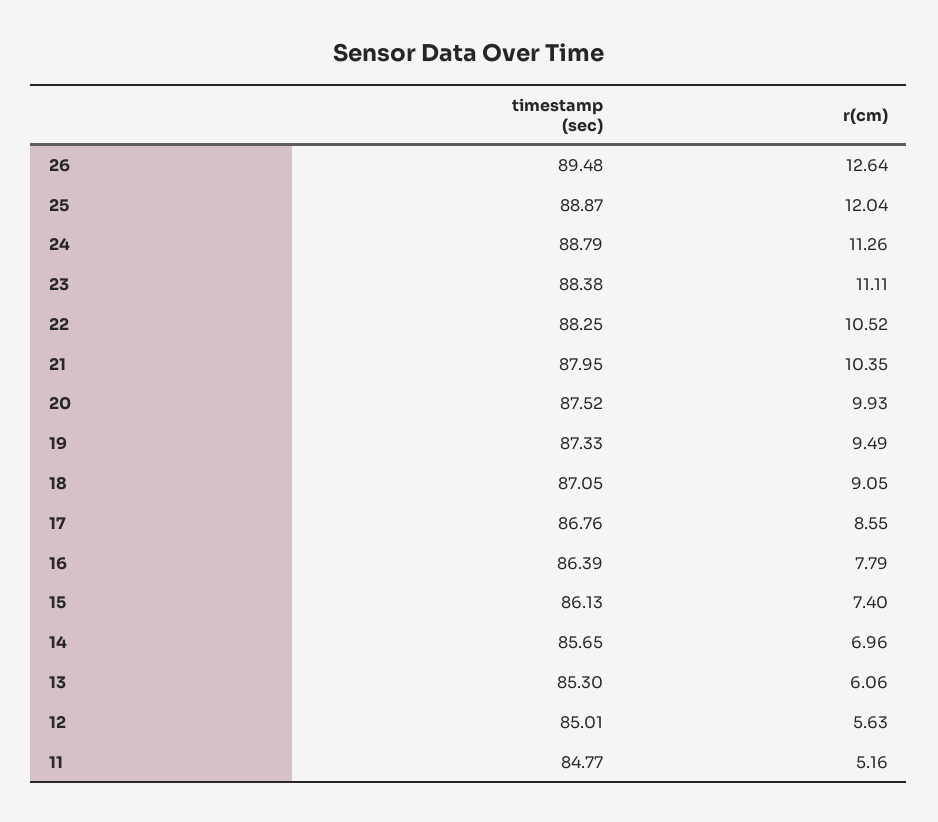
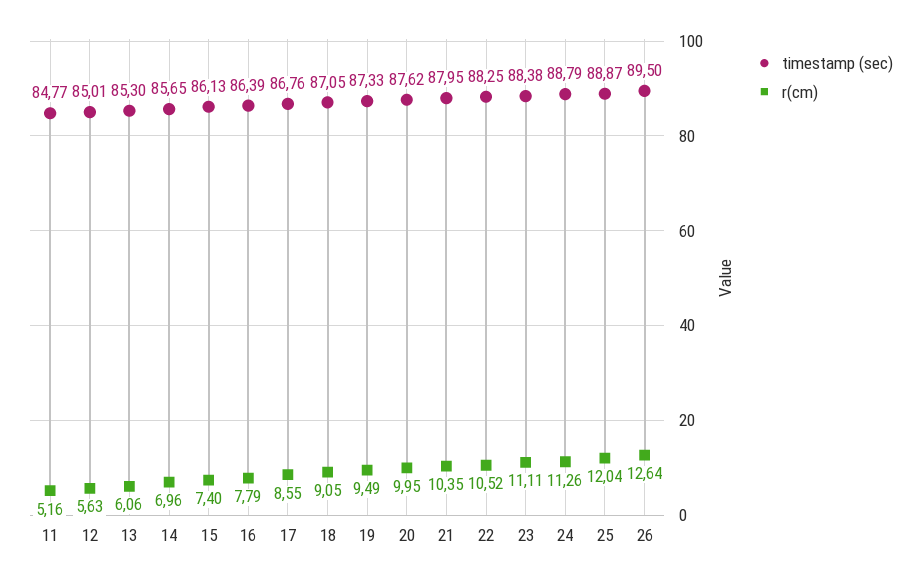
timestamp (sec), 26: 89.48 -> 89.5
timestamp (sec), 20: 87.52 -> 87.62
r(cm), 20: 9.93 -> 9.95

